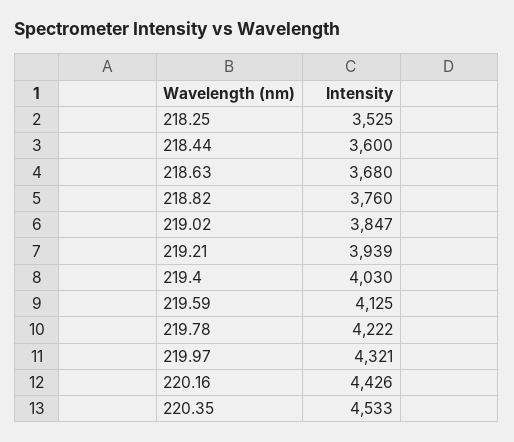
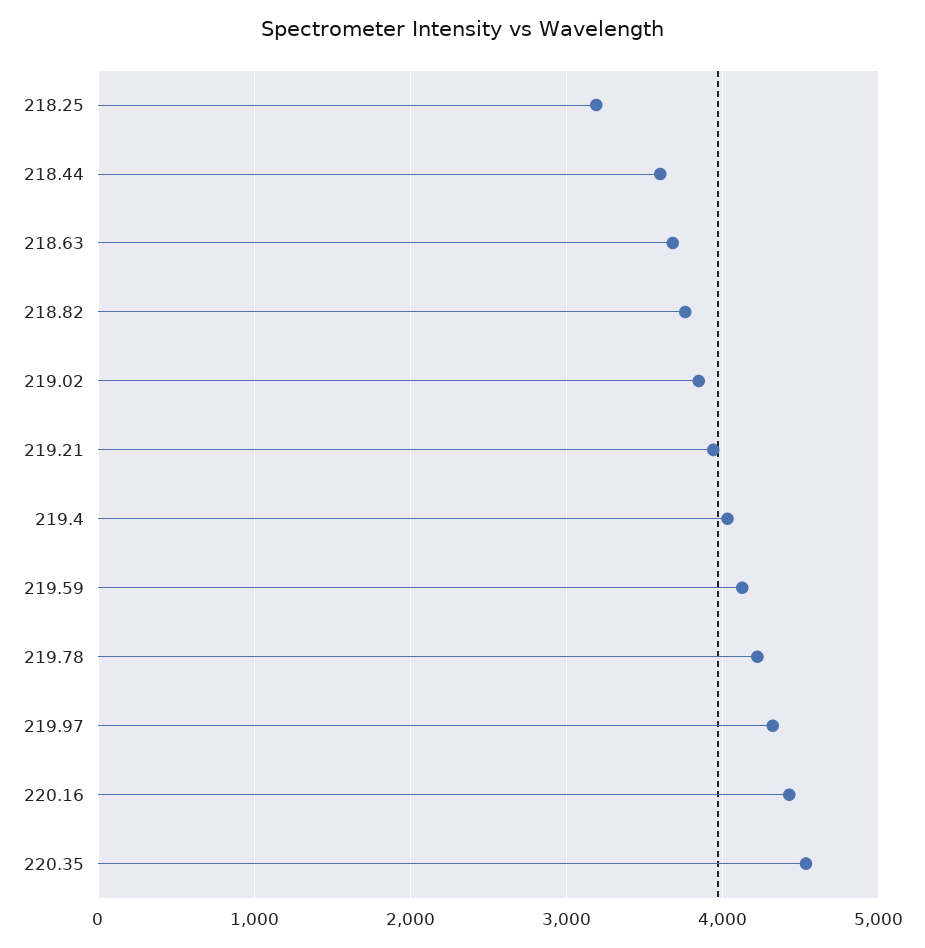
218.25: 3525 -> 3200

